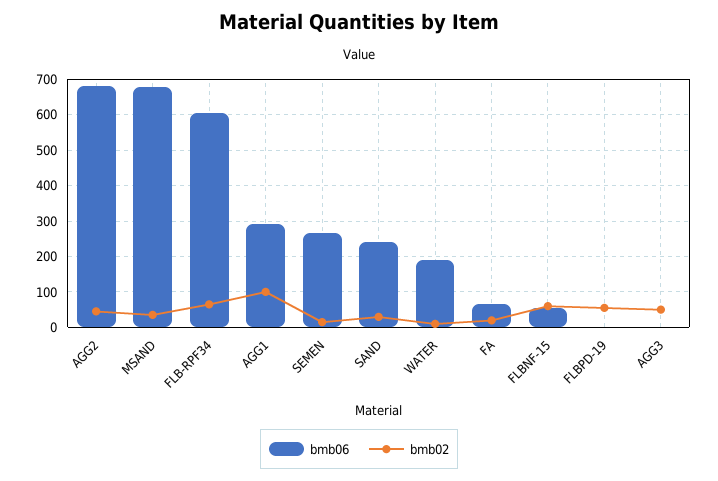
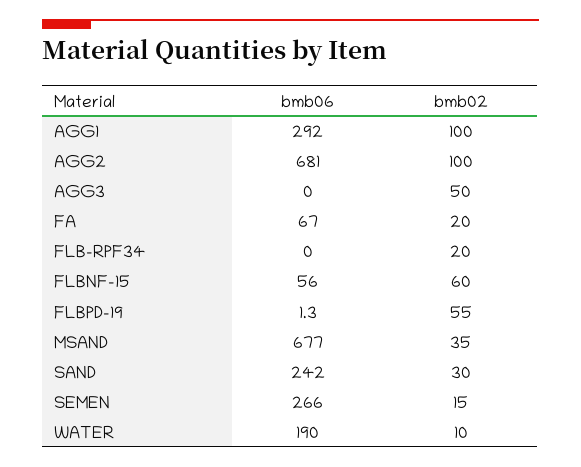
bmb02, AGG2: 40 -> 100
bmb06, FLB-RPF34: 600 -> 0
bmb02, FLB-RPF34: 60 -> 20

